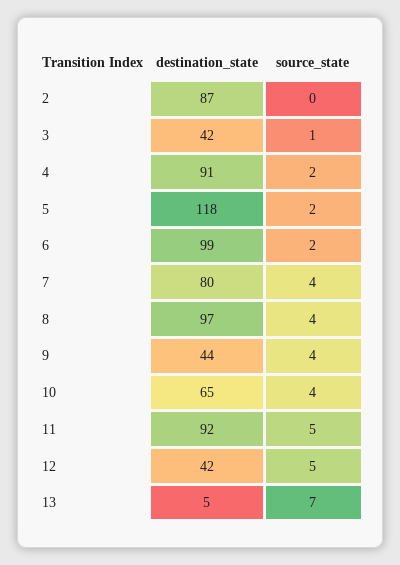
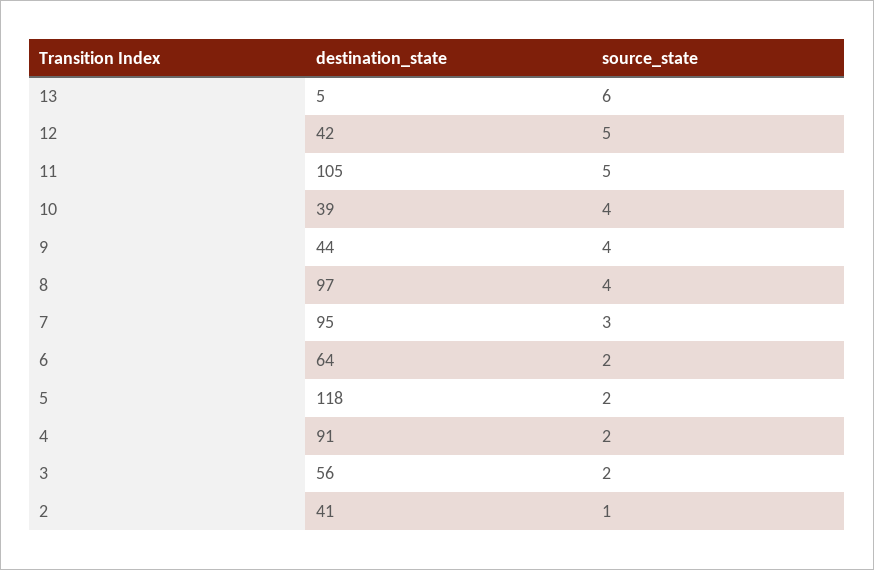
destination_state, 2: 87 -> 41
source_state, 2: 0 -> 1
destination_state, 3: 42 -> 56
source_state, 3: 1 -> 2
destination_state, 6: 99 -> 64
destination_state, 7: 80 -> 95
source_state, 7: 4 -> 3
destination_state, 10: 65 -> 39
destination_state, 11: 92 -> 105
source_state, 13: 7 -> 6

